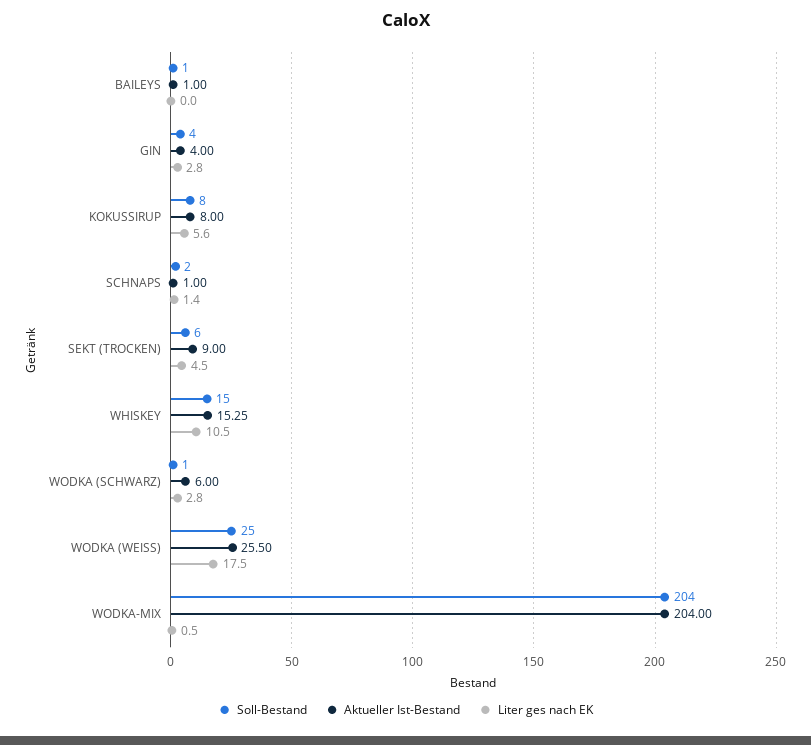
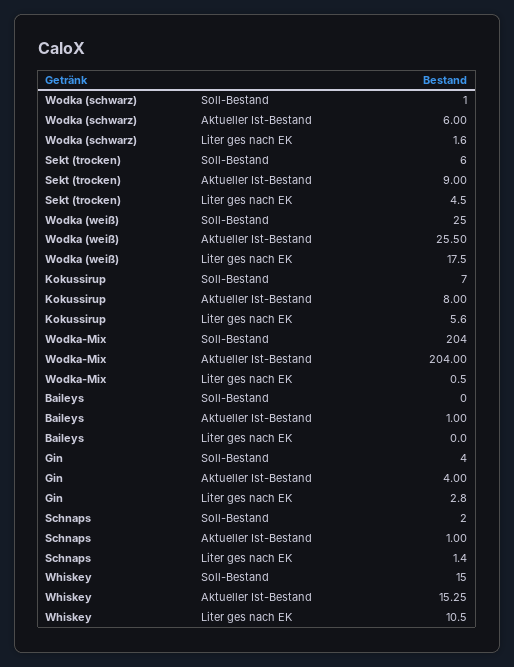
Soll-Bestand, BAILEYS: 1 -> 0
Soll-Bestand, KOKUSSIRUP: 8 -> 7
Liter ges nach EK, WODKA (SCHWARZ): 2.8 -> 1.6

